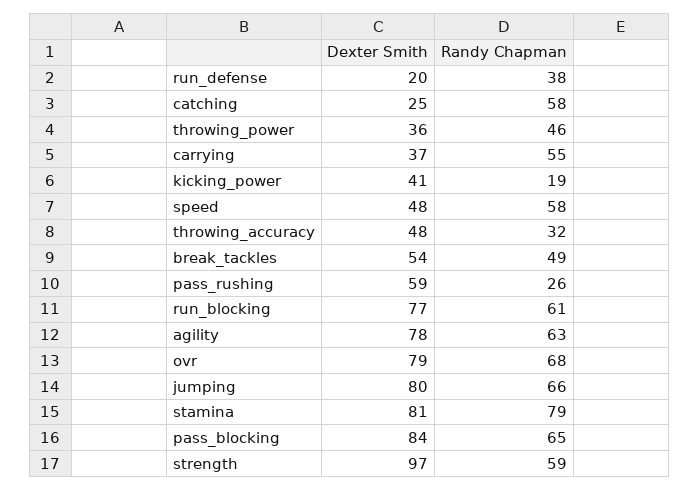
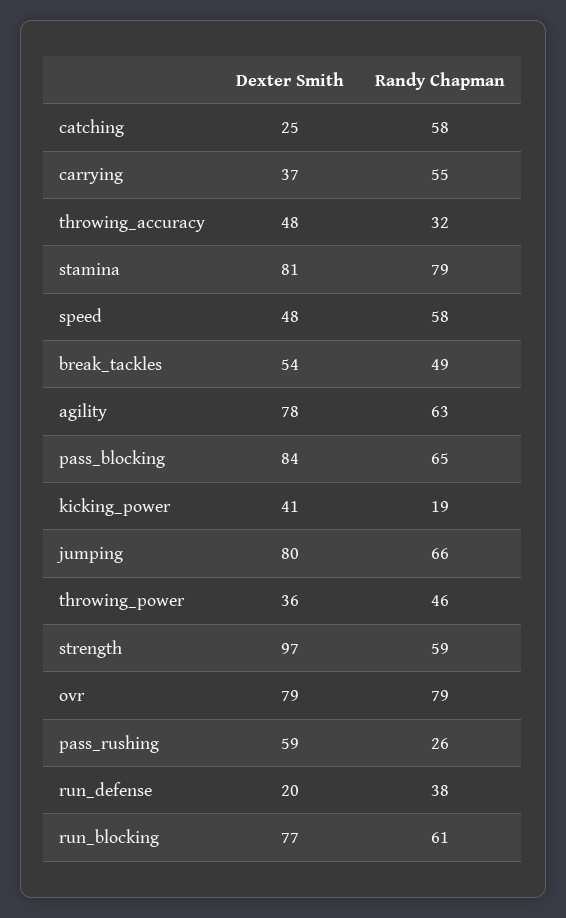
Randy Chapman, ovr: 68 -> 79

